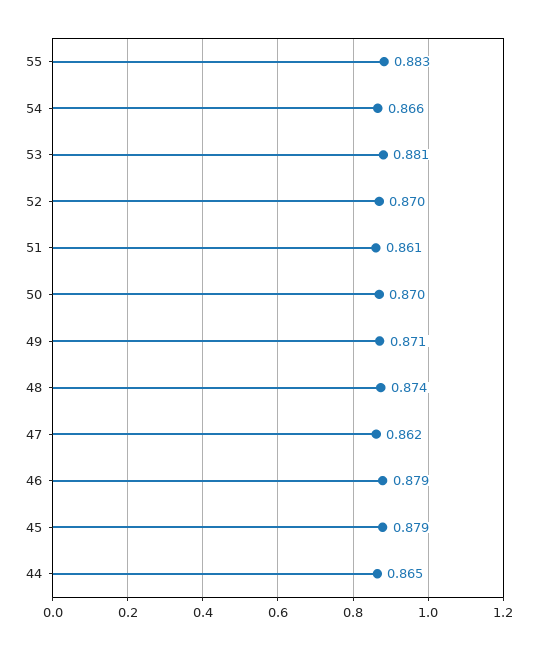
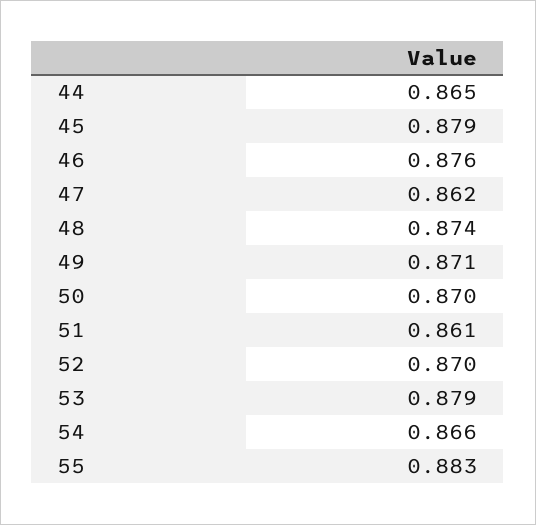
53: 0.881 -> 0.879
46: 0.879 -> 0.876

